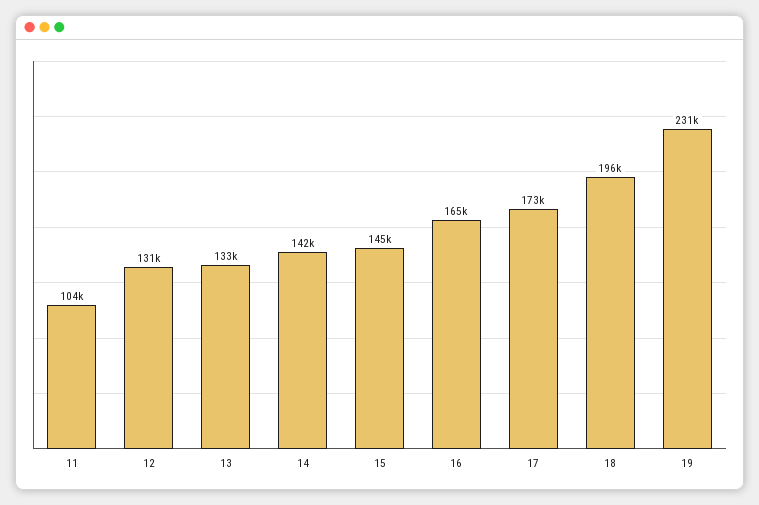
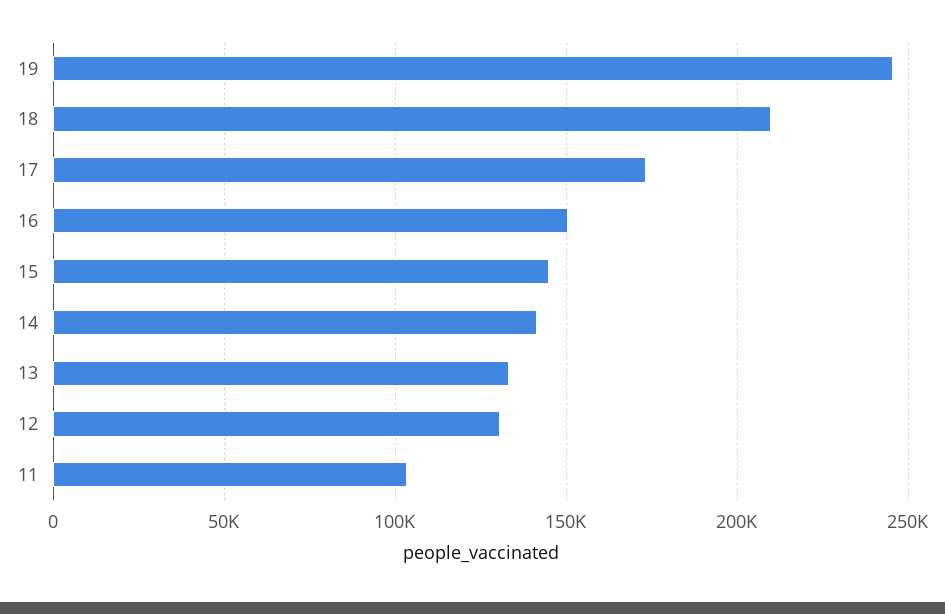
16: 165000 -> 150000
18: 196000 -> 210000
19: 231000 -> 245000

